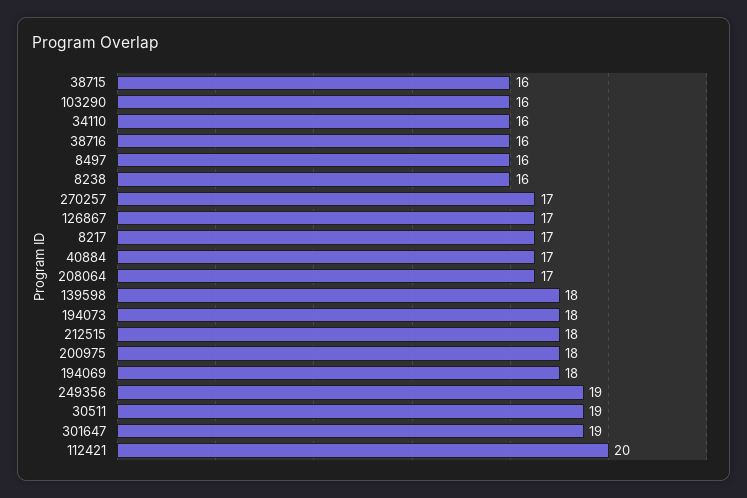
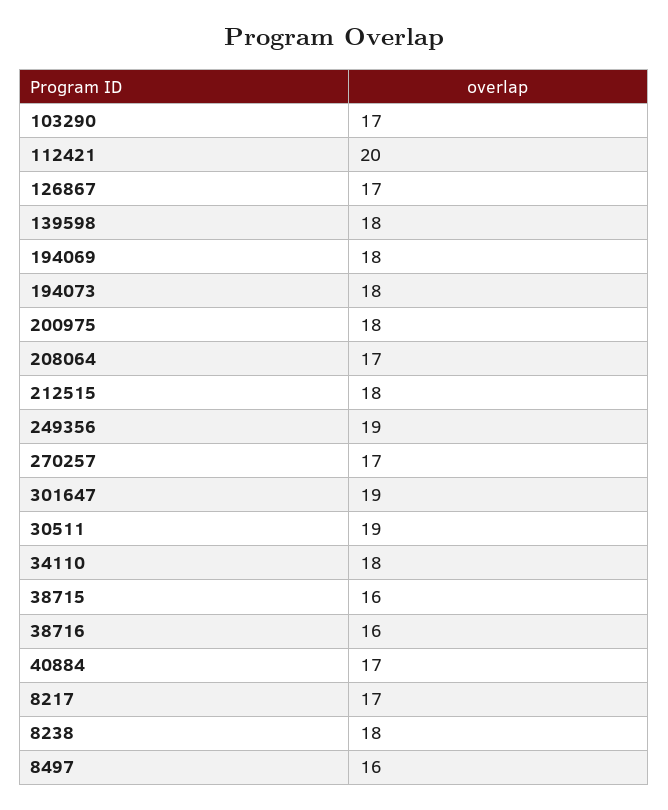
103290: 16 -> 17
34110: 16 -> 18
8238: 16 -> 18

